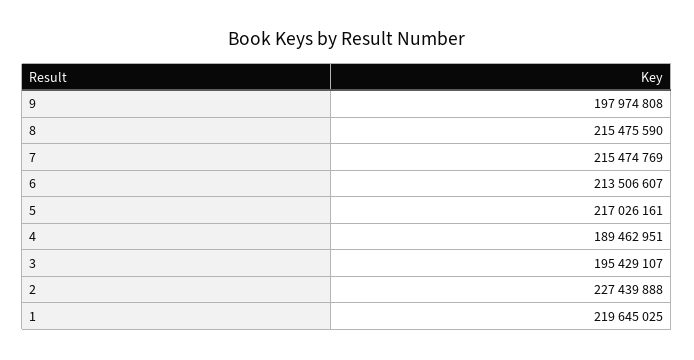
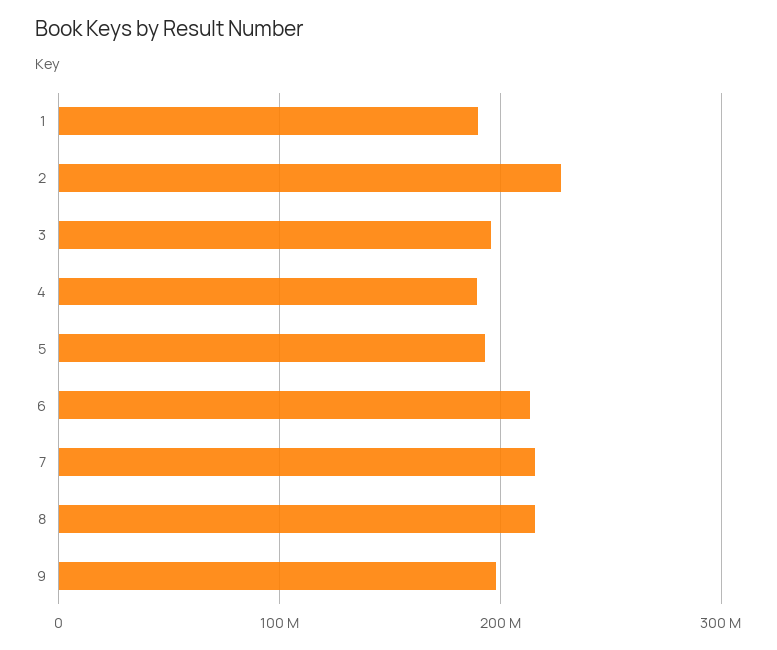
5: 217026161 -> 190000000
1: 219645025 -> 190000000

